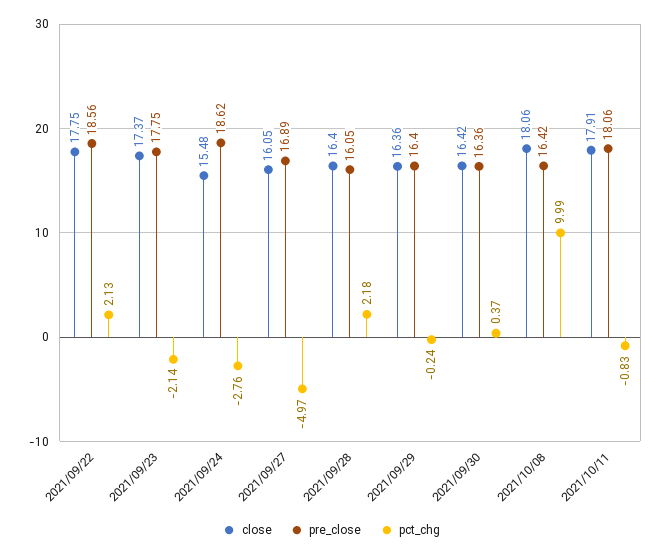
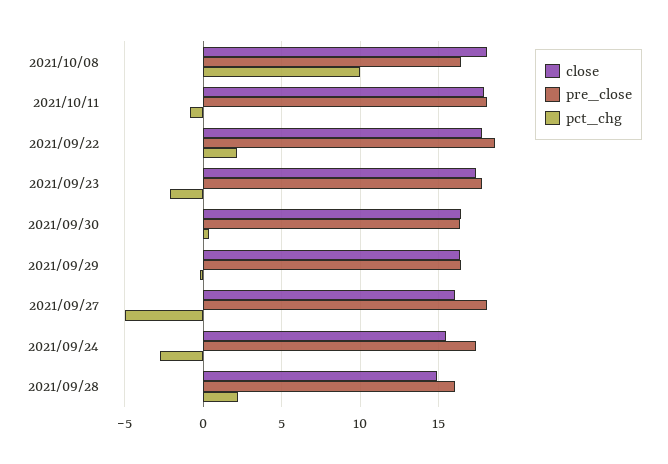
pre_close, 2021/09/24: 18.62 -> 17.5
pre_close, 2021/09/27: 16.89 -> 18
close, 2021/09/28: 16.4 -> 15

